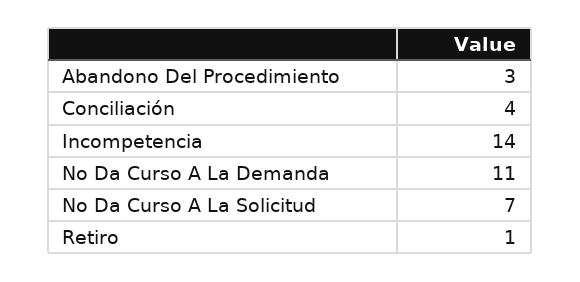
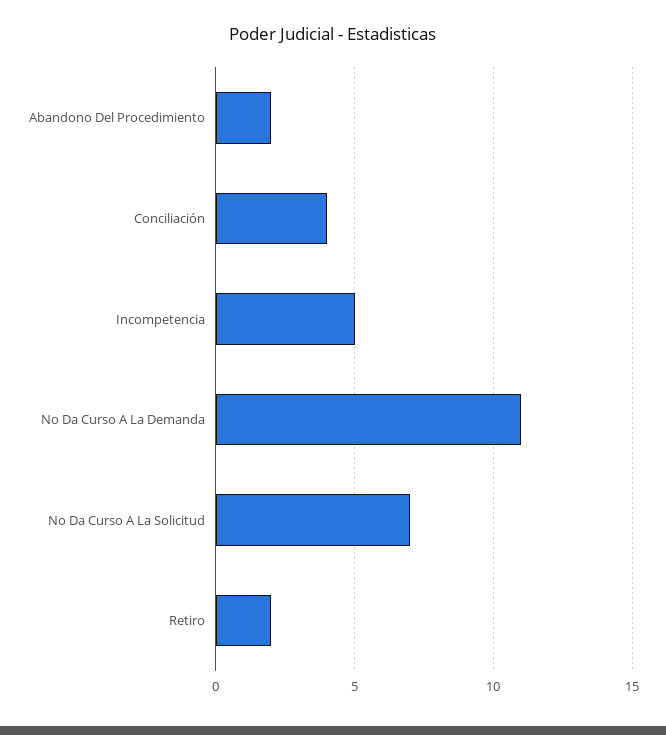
Abandono Del Procedimiento: 3 -> 2
Incompetencia: 14 -> 5
Retiro: 1 -> 2

